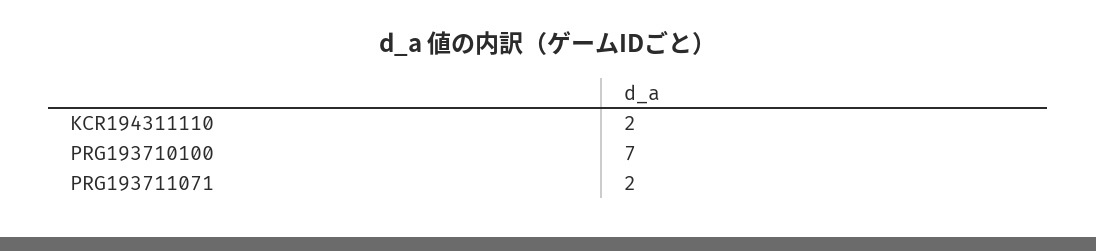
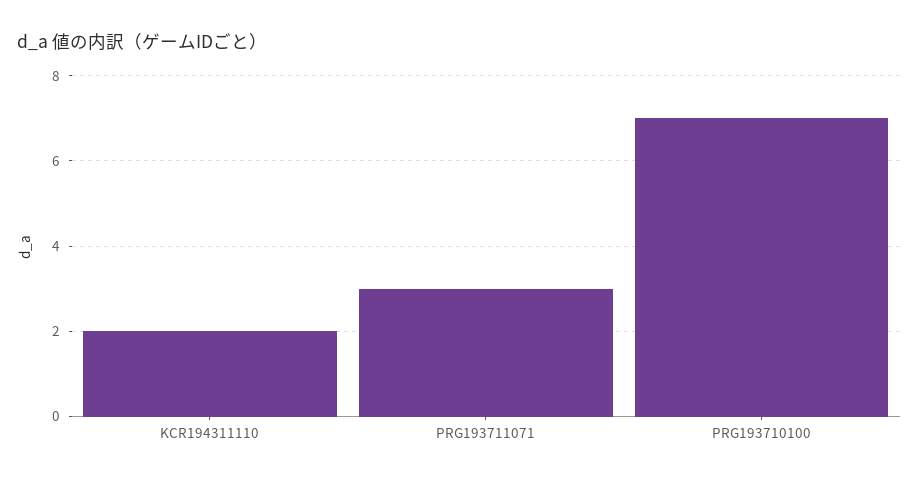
PRG193711071: 2 -> 3

